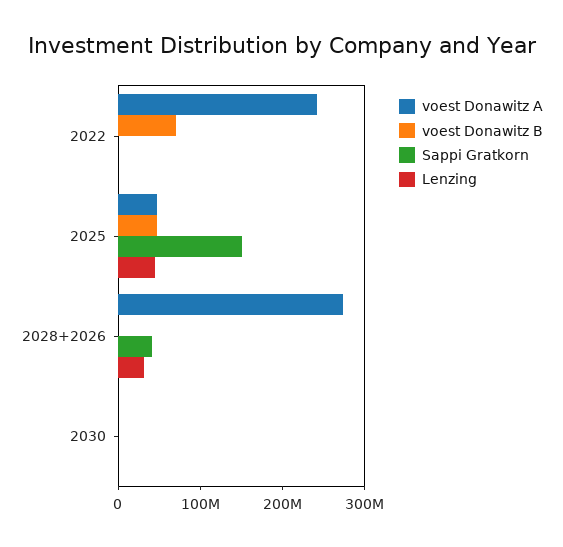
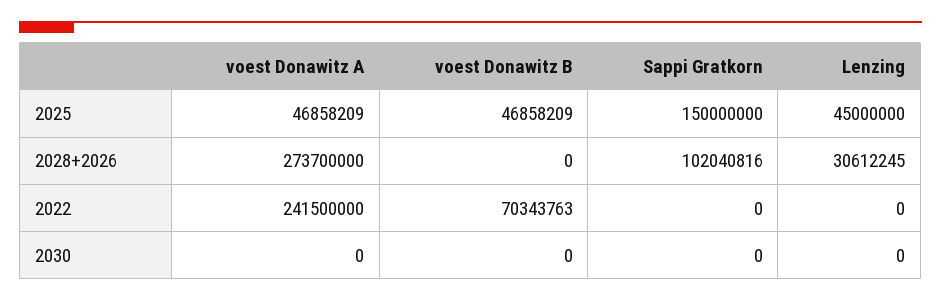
Sappi Gratkorn, 2028+2026: 40000000 -> 102040816

